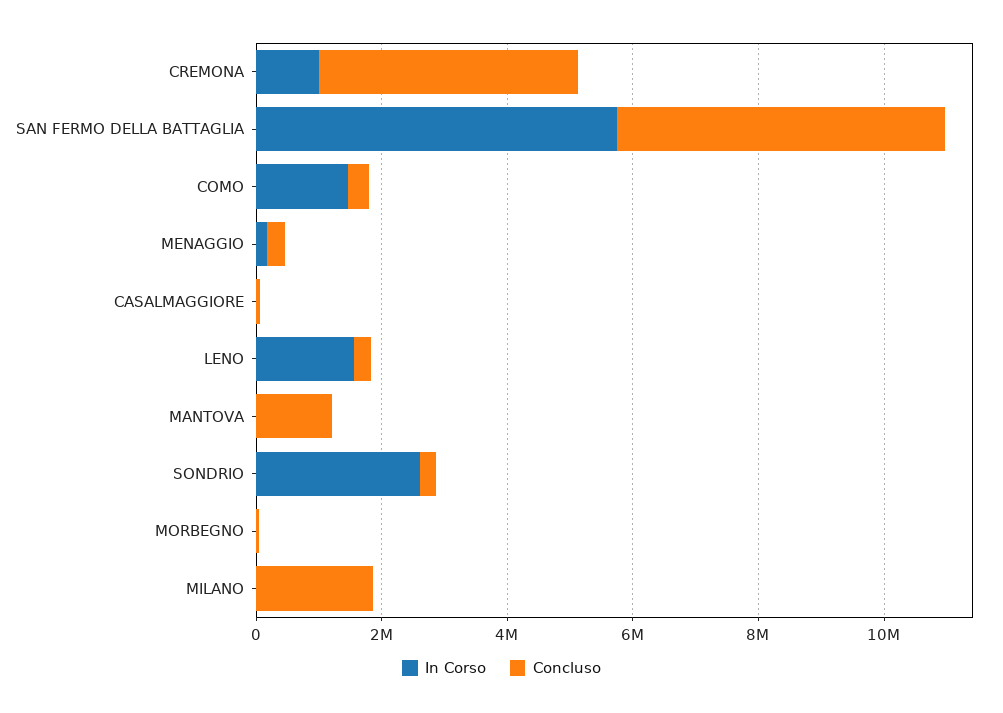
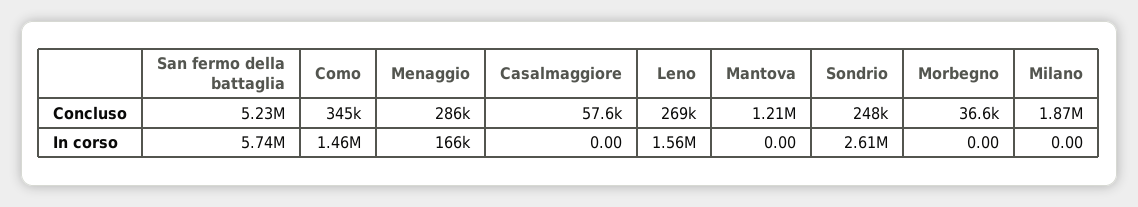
In Corso, CREMONA: 1000000 -> none
Concluso, CREMONA: 4000000 -> none

